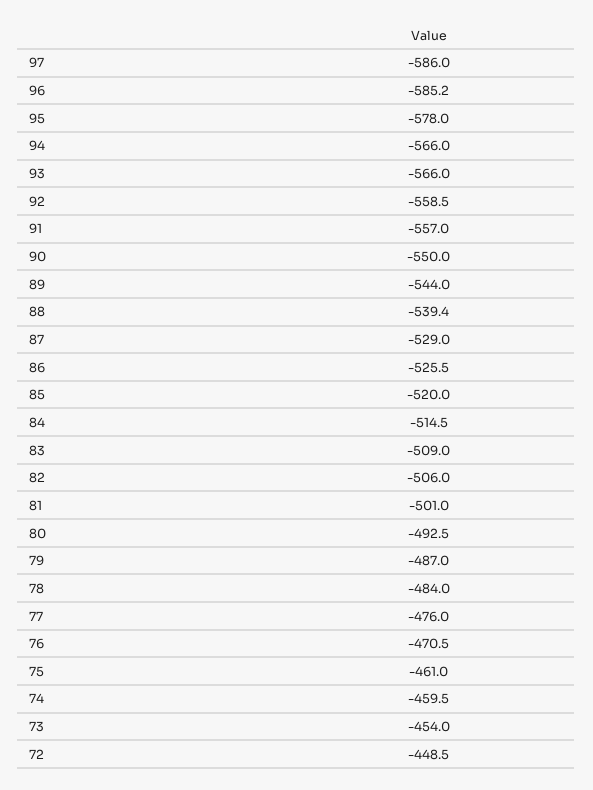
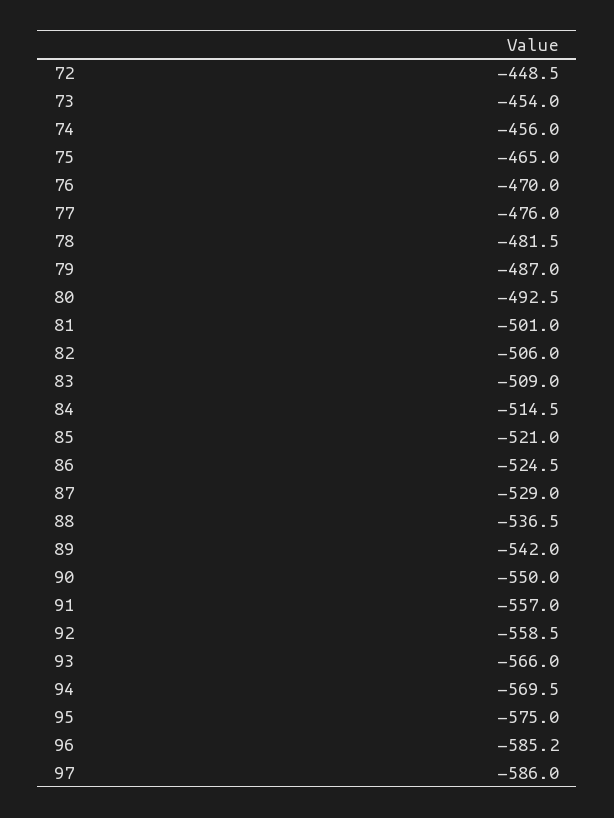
95: -578 -> -575
94: -566 -> -569.5
89: -544 -> -542
88: -539.4 -> -536.5
86: -525.5 -> -524.5
85: -520 -> -521
78: -484 -> -481.5
76: -470.5 -> -470
75: -461 -> -465
74: -459.5 -> -456

